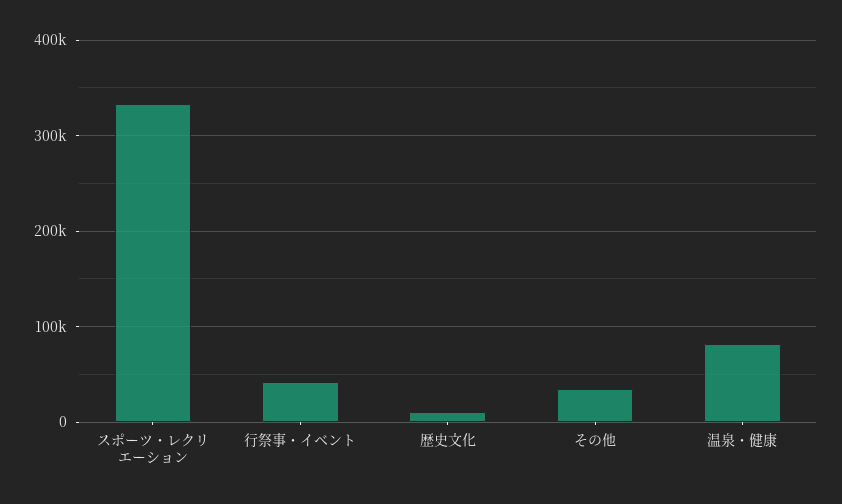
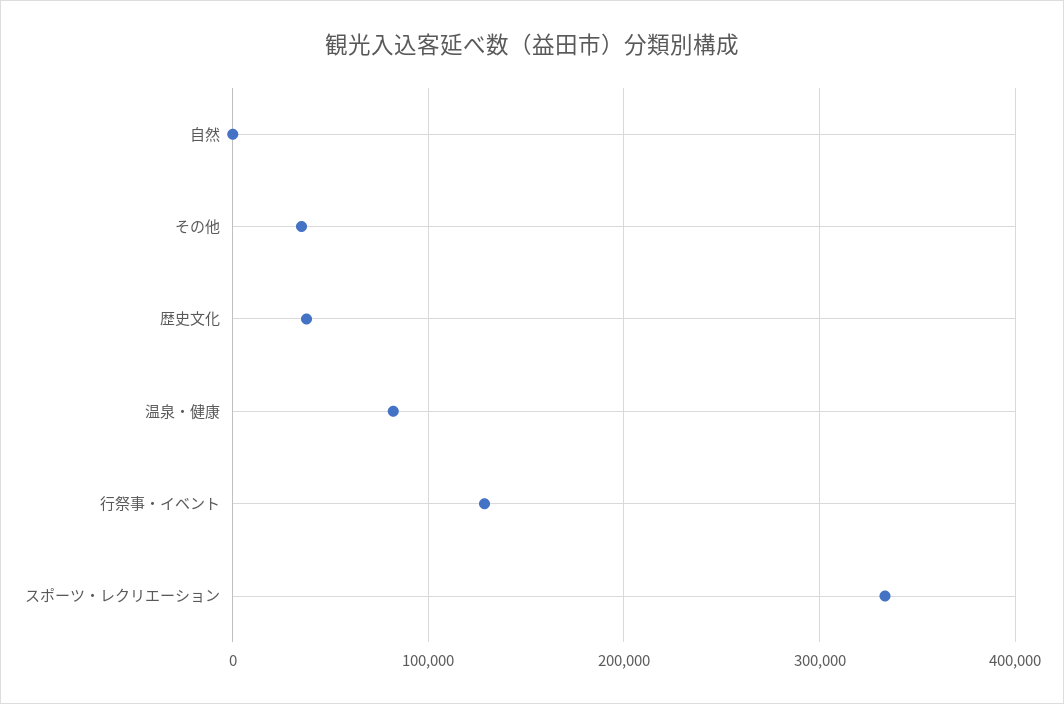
行祭事・イベント: 40000 -> 130000
歴史文化: 10000 -> 40000
自然: none -> 0

